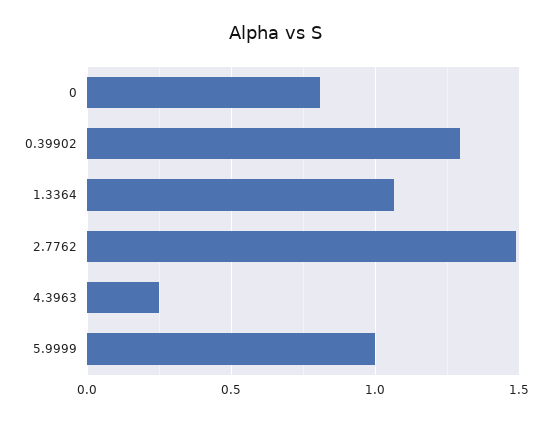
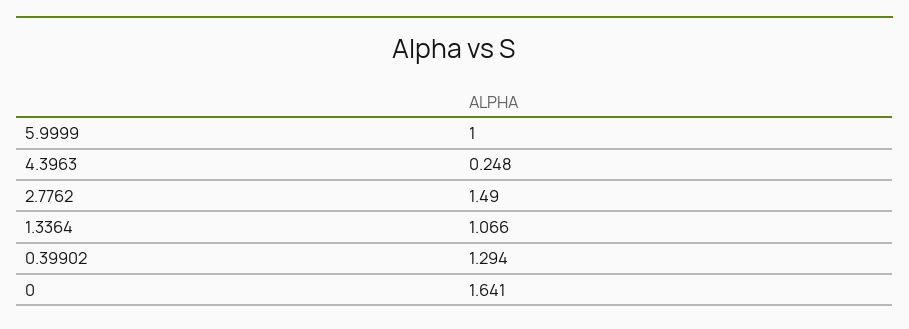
0: 0.8 -> 1.641

